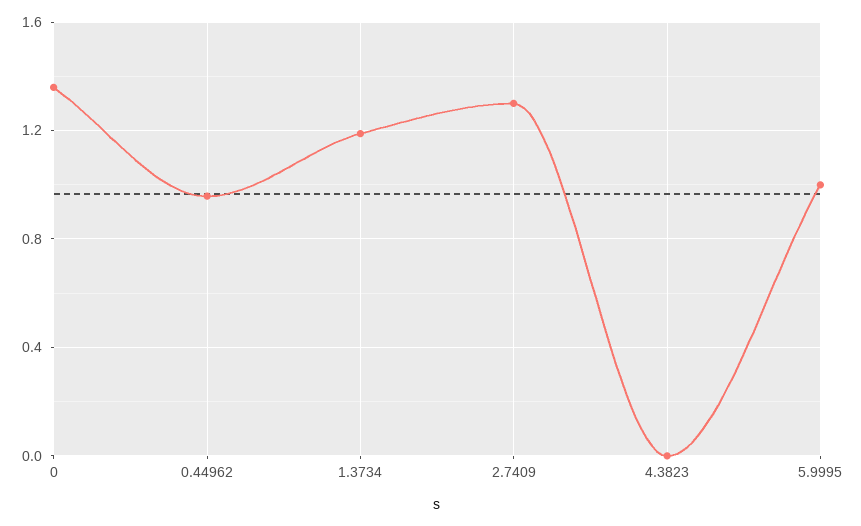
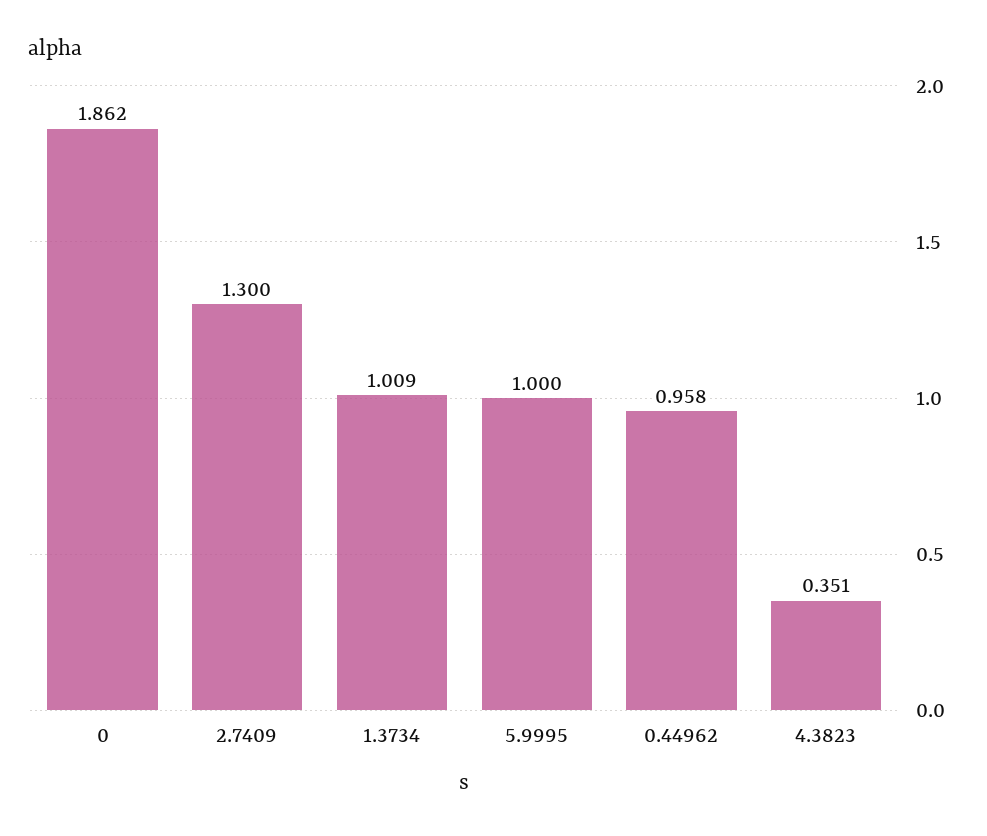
0: 1.35 -> 1.862
1.3734: 1.2 -> 1.009
4.3823: 0 -> 0.351

